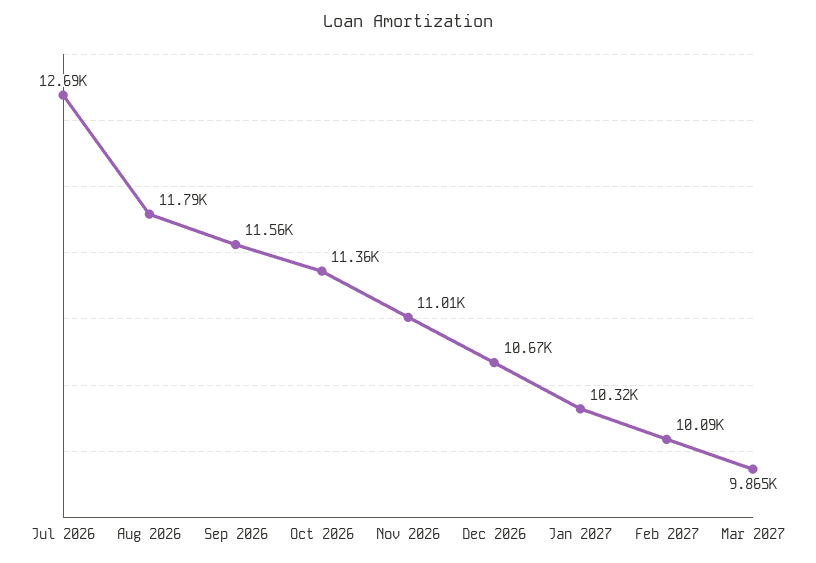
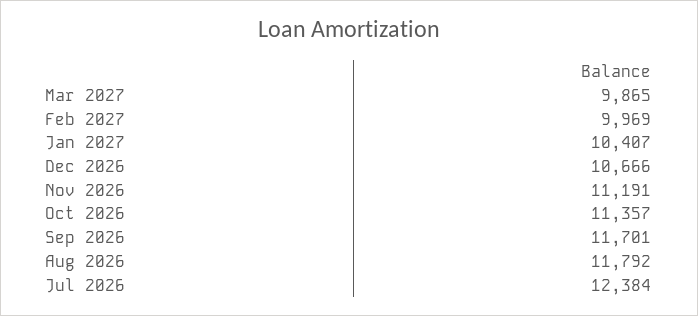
Jul 2026: 12690 -> 12384
Sep 2026: 11560 -> 11701
Nov 2026: 11010 -> 11191
Jan 2027: 10320 -> 10407
Feb 2027: 10090 -> 9969

